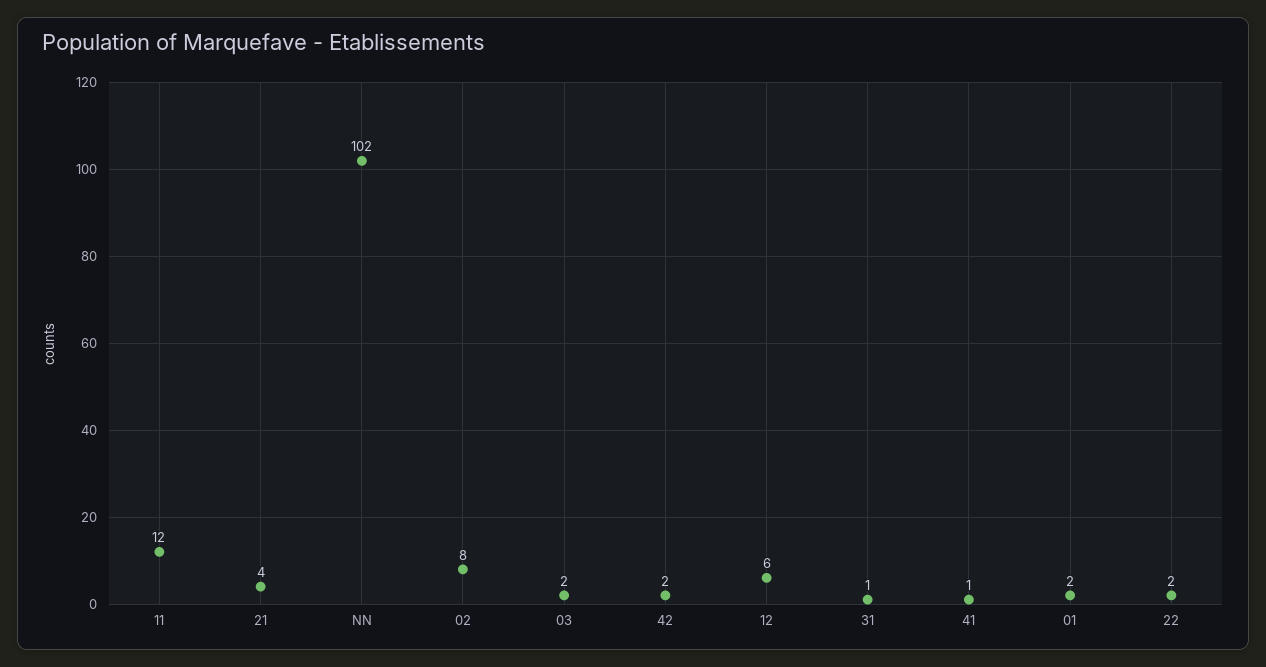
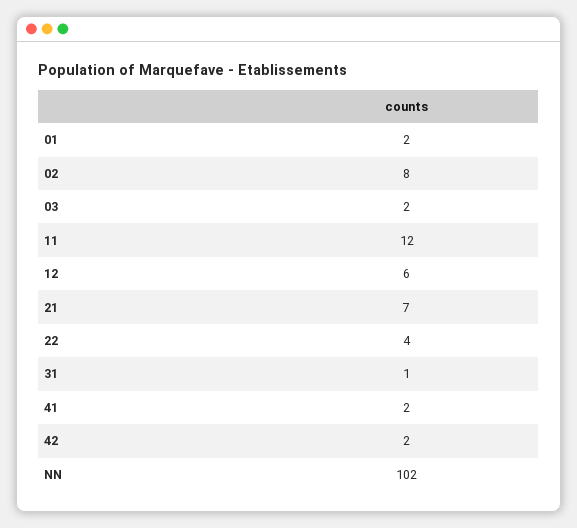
21: 4 -> 7
41: 1 -> 2
22: 2 -> 4

